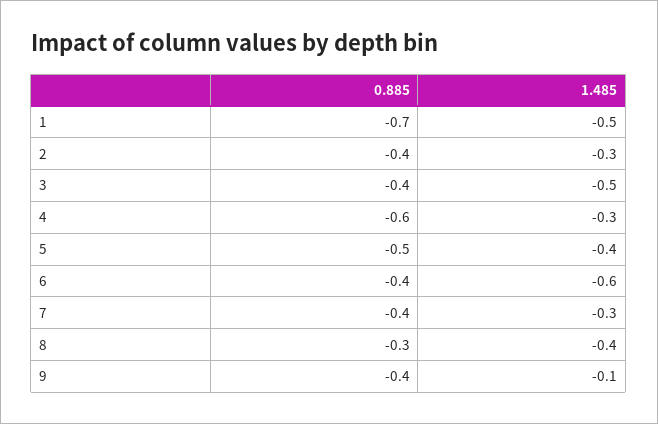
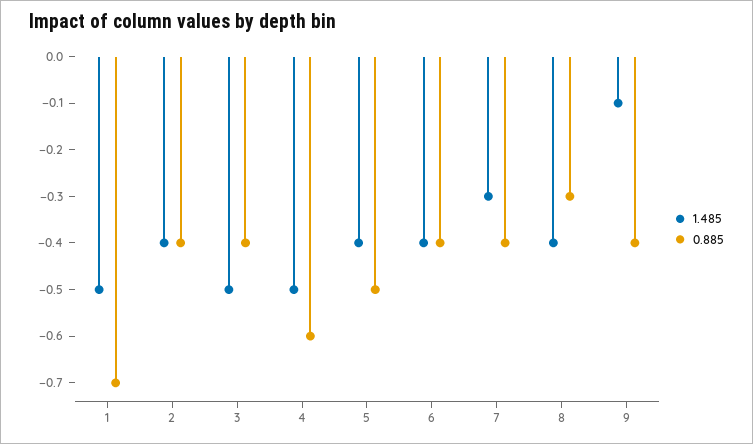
1.485, 2: -0.3 -> -0.4
1.485, 4: -0.3 -> -0.5
1.485, 6: -0.6 -> -0.4

